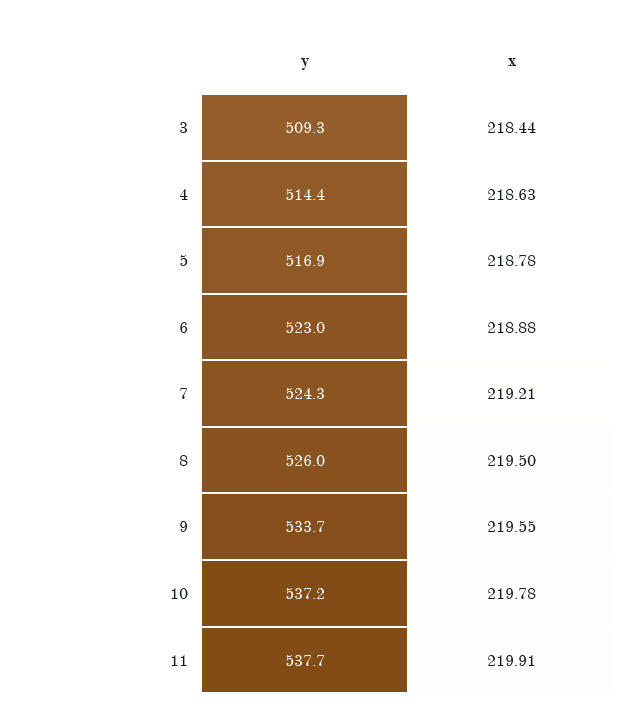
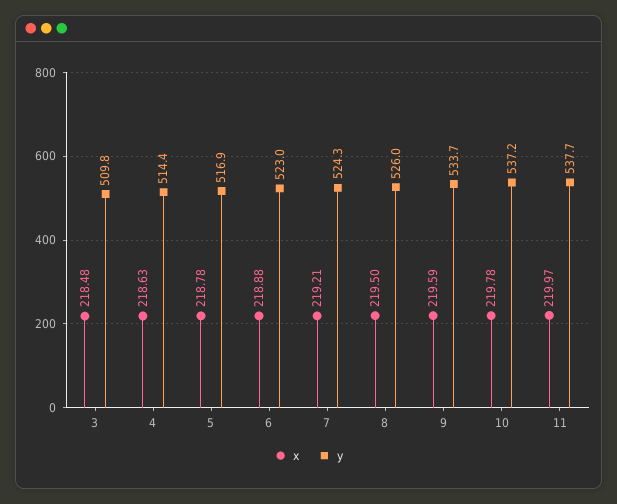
y, 3: 509.3 -> 509.8
x, 3: 218.44 -> 218.48
x, 9: 219.55 -> 219.59
x, 11: 219.91 -> 219.97

